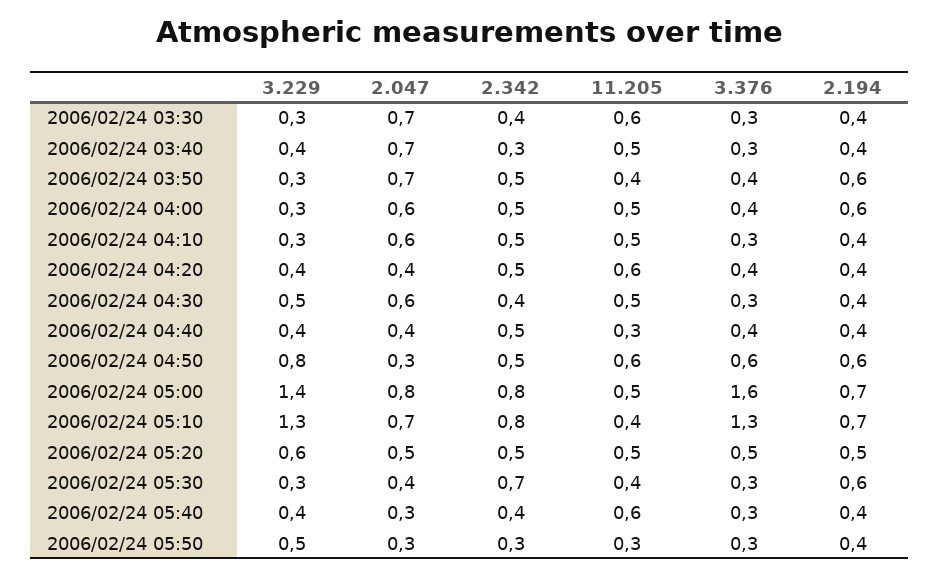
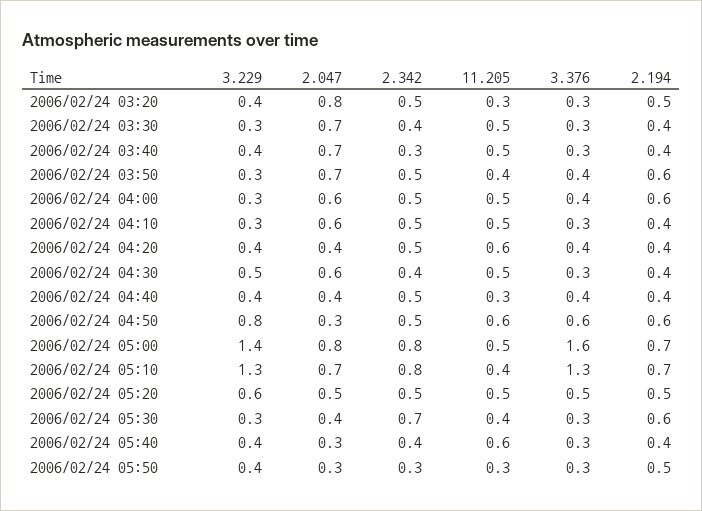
11.205, 2006/02/24 03:30: 0.6 -> 0.5
3.229, 2006/02/24 05:50: 0.5 -> 0.4
2.194, 2006/02/24 05:50: 0.4 -> 0.5
3.229, 2006/02/24 03:20: none -> 0.4
2.047, 2006/02/24 03:20: none -> 0.8
2.342, 2006/02/24 03:20: none -> 0.5
11.205, 2006/02/24 03:20: none -> 0.3
3.376, 2006/02/24 03:20: none -> 0.3
2.194, 2006/02/24 03:20: none -> 0.5

